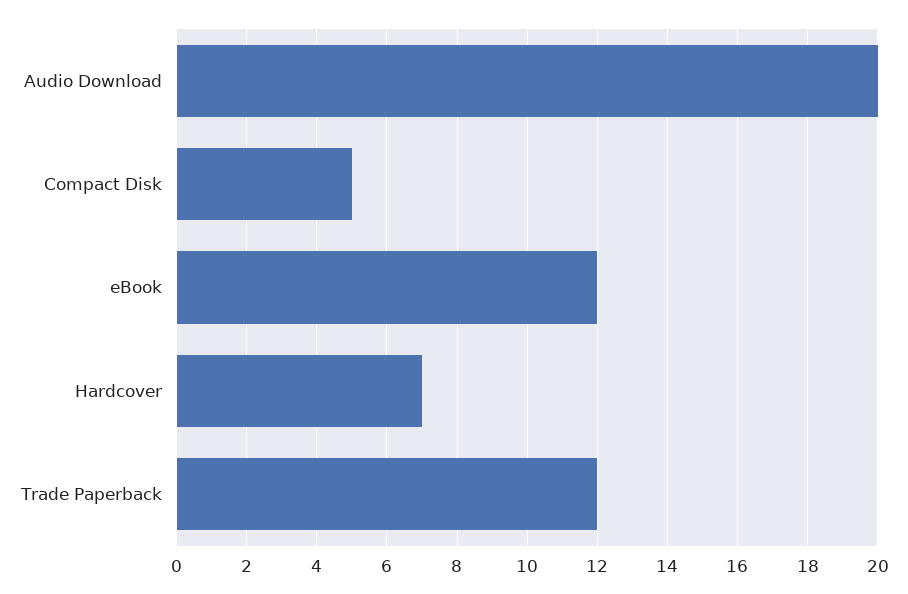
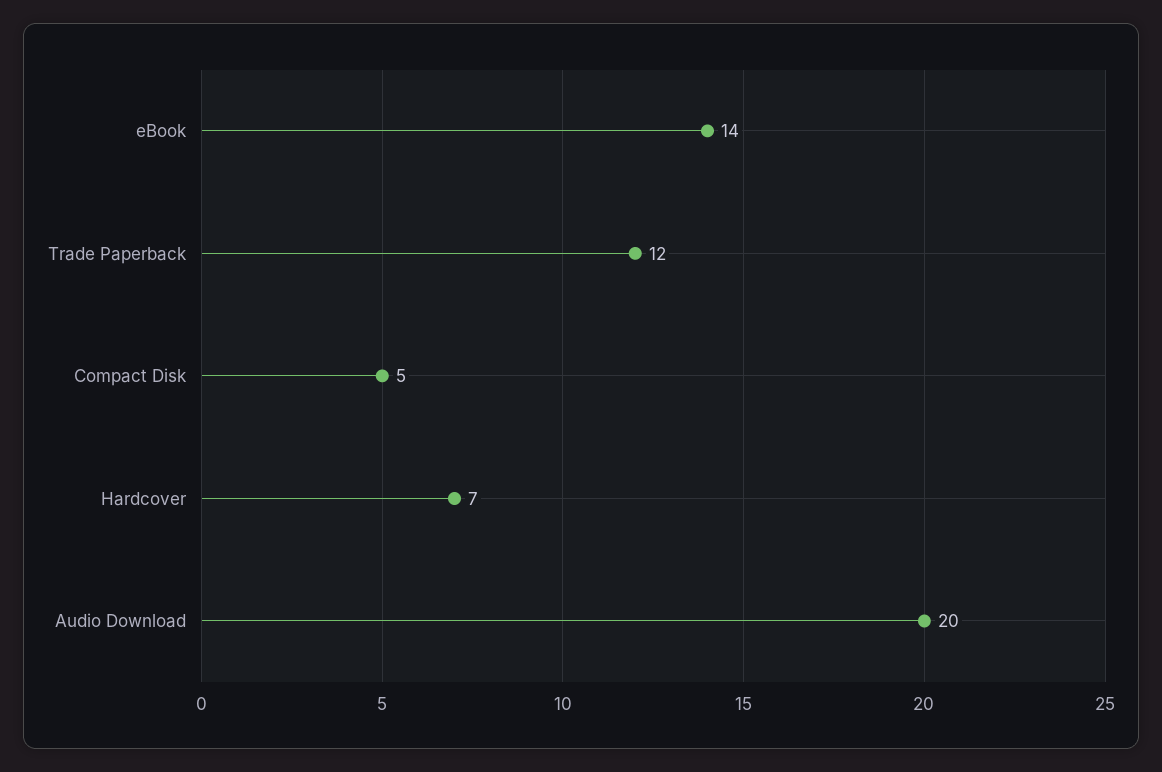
eBook: 12 -> 14

